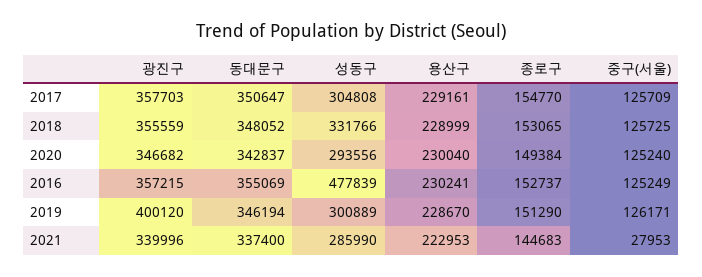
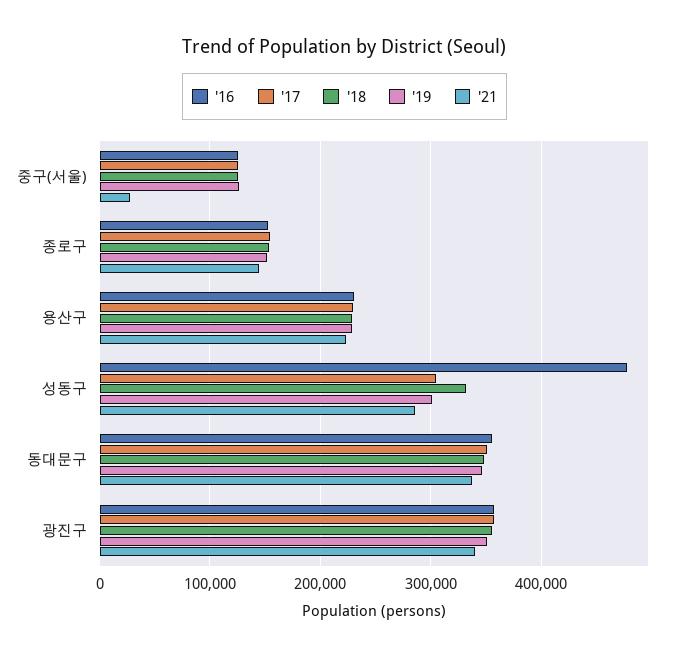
2020, 광진구: 346682 -> none
2020, 동대문구: 342837 -> none
2020, 성동구: 293556 -> none
2020, 용산구: 230040 -> none
2020, 종로구: 149384 -> none
2020, 중구(서울): 125240 -> none
2019, 광진구: 400120 -> 350000

